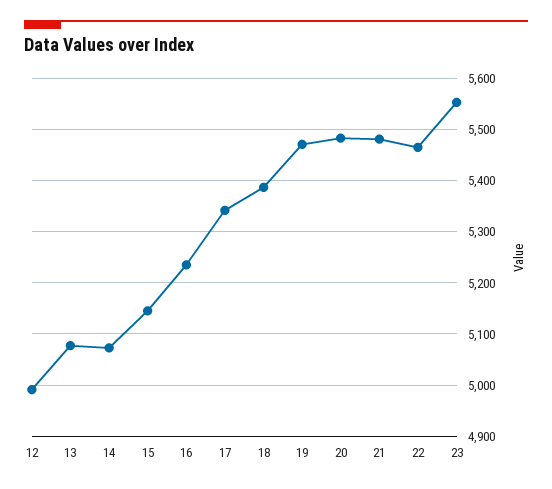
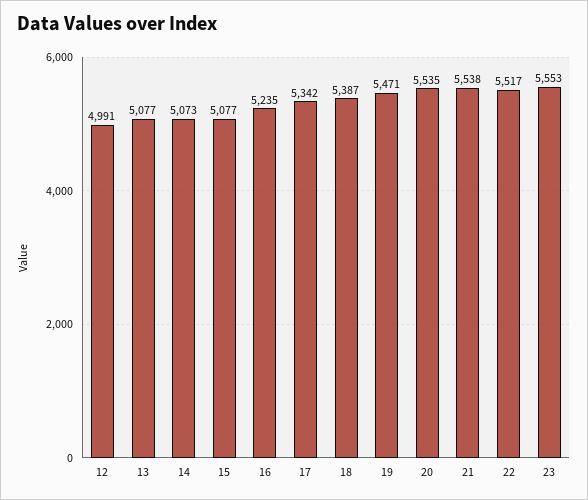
15: 5140 -> 5077
20: 5480 -> 5535
21: 5480 -> 5538
22: 5460 -> 5517

